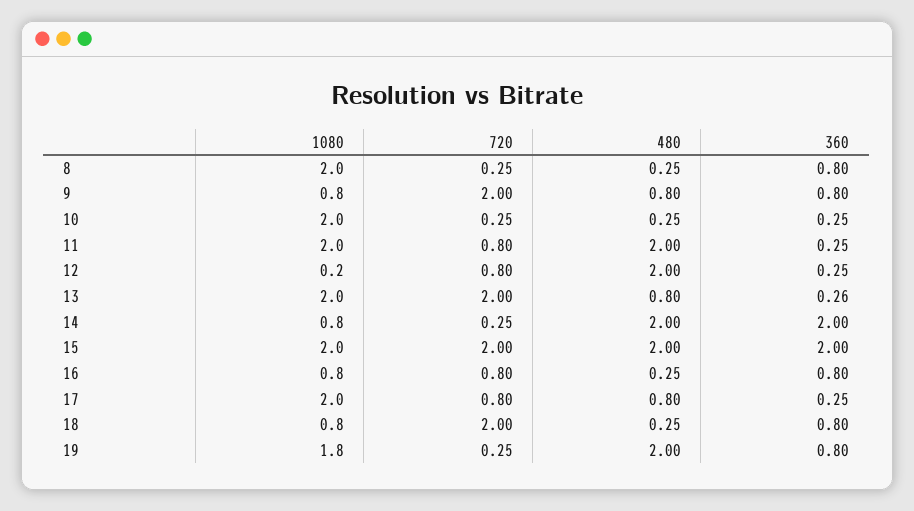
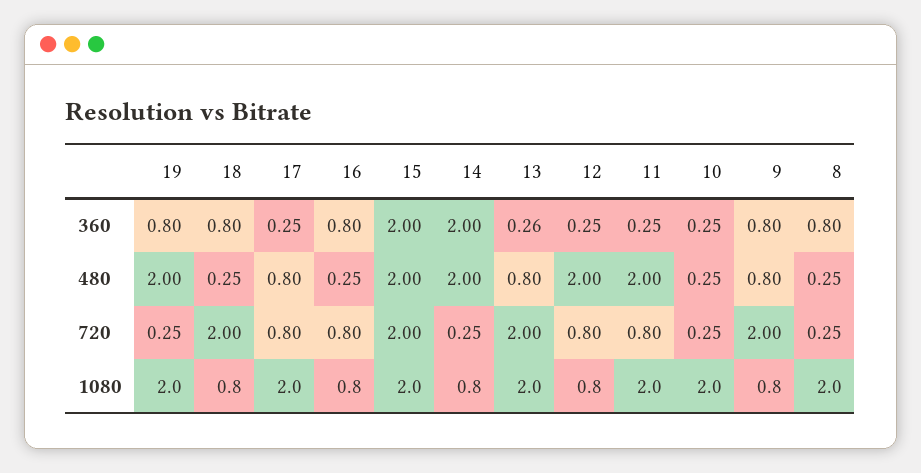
1080, 12: 0.2 -> 0.8
1080, 19: 1.8 -> 2

